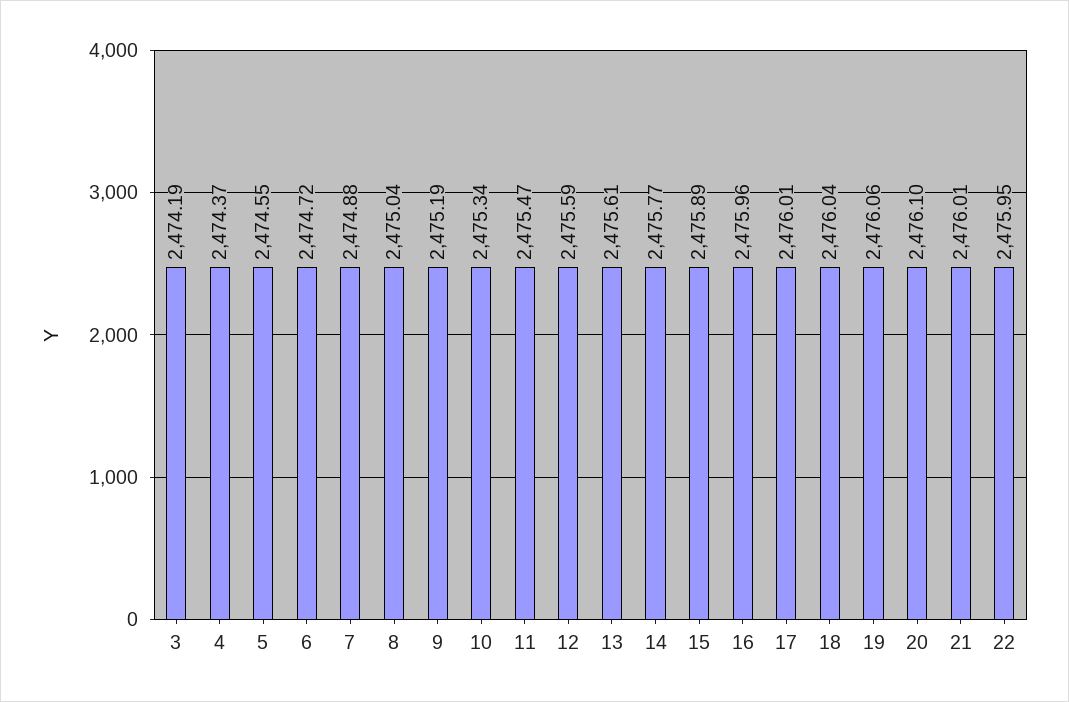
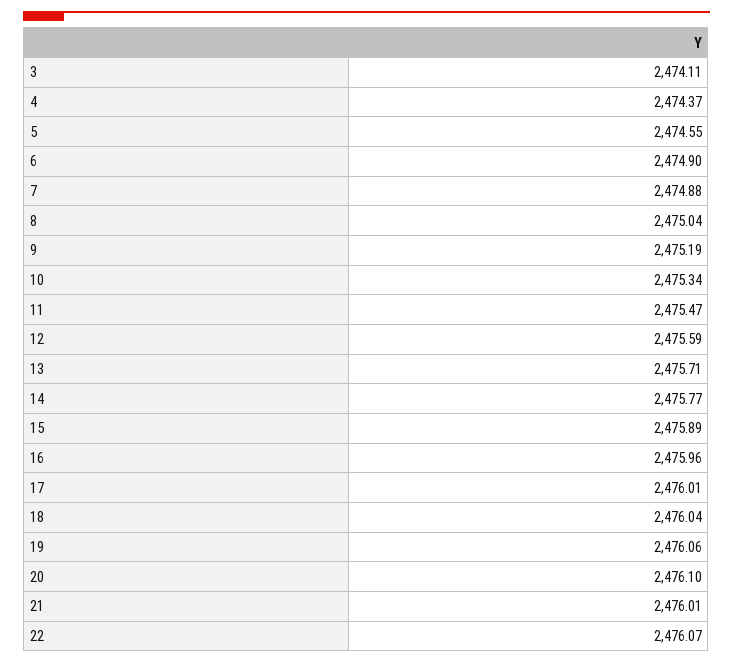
3: 2474.19 -> 2474.11
6: 2474.72 -> 2474.9
13: 2475.61 -> 2475.71
22: 2475.95 -> 2476.07

